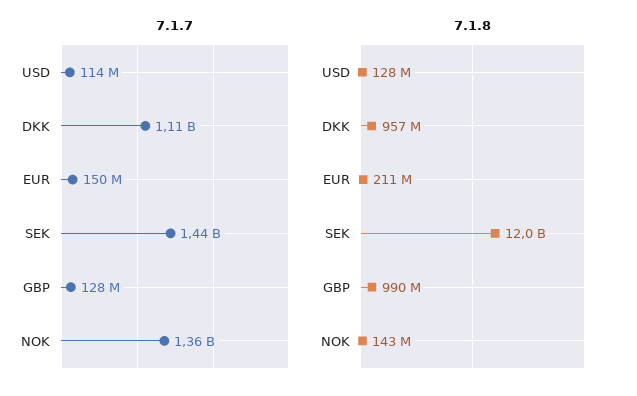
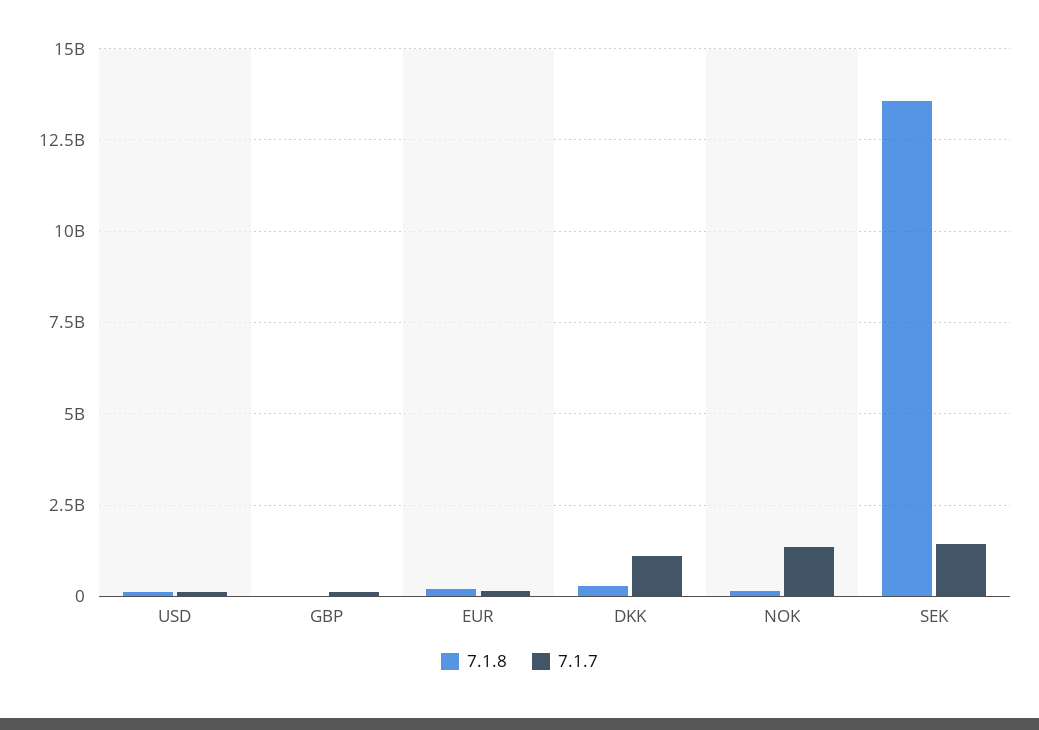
7.1.8, DKK: 957000000 -> 250000000
7.1.8, SEK: 12000000000 -> 13500000000
7.1.8, GBP: 990000000 -> 0

